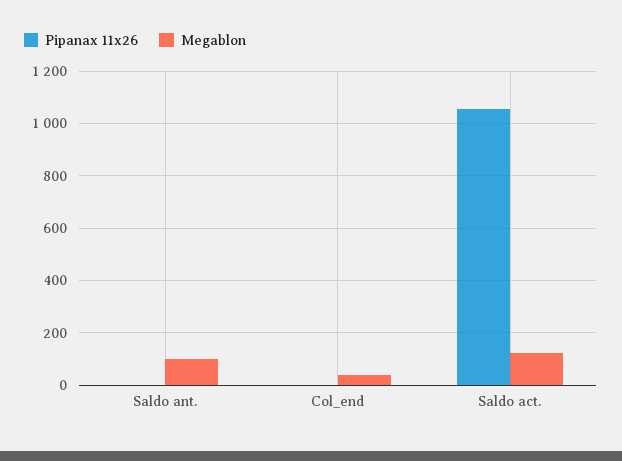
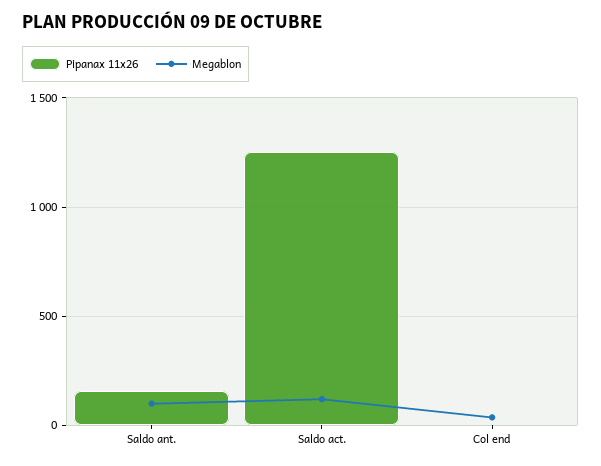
Pipanax 11x26, Saldo ant.: 0 -> 150
Pipanax 11x26, Saldo act.: 1050 -> 1250

